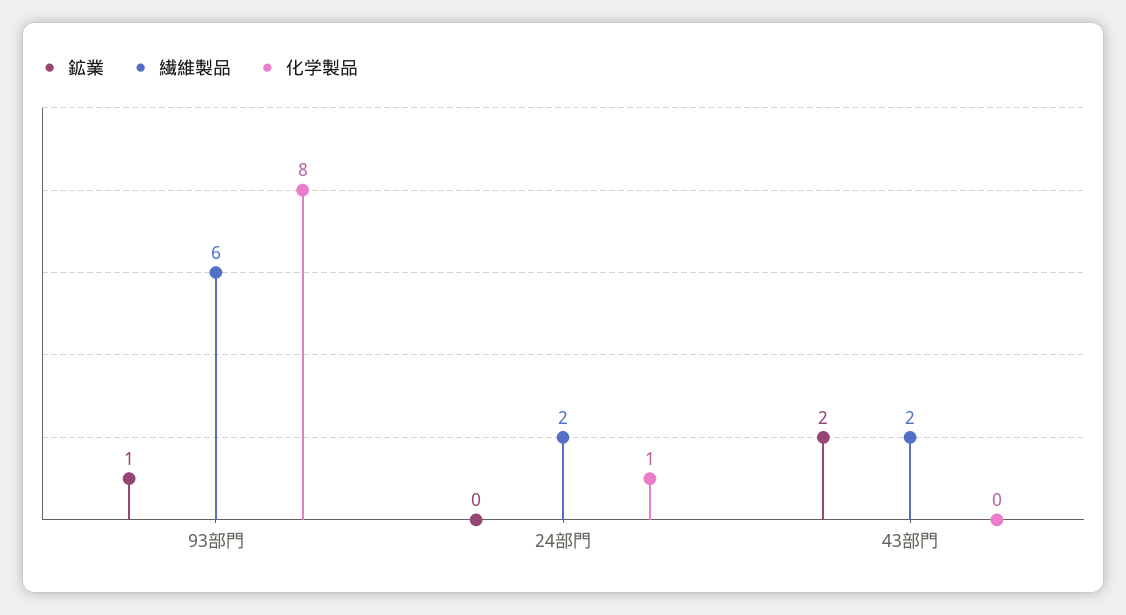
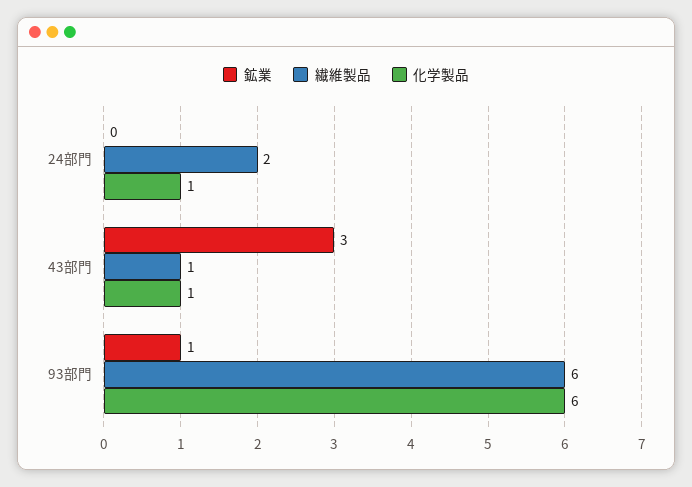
化学製品, 93部門: 8 -> 6
鉱業, 43部門: 2 -> 3
繊維製品, 43部門: 2 -> 1
化学製品, 43部門: 0 -> 1

